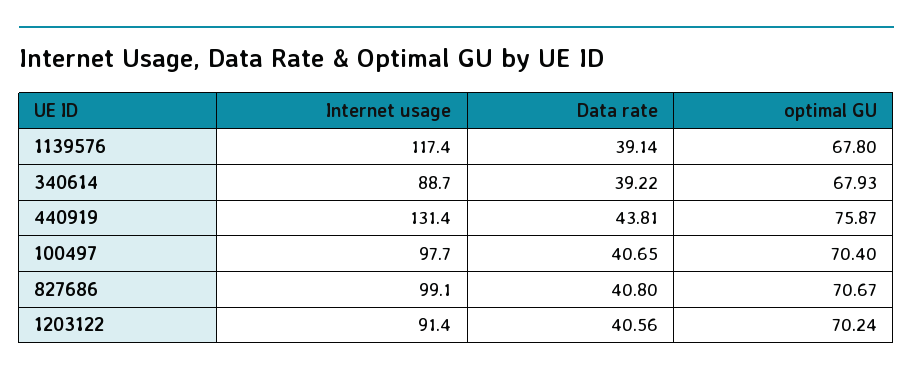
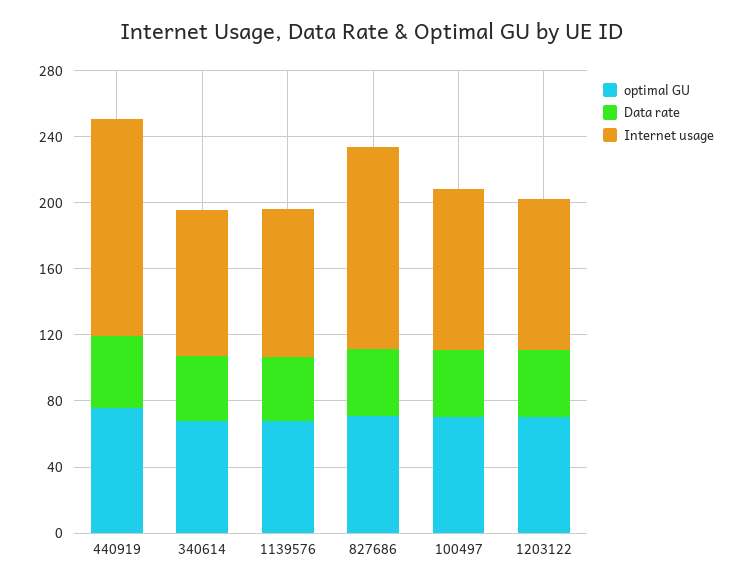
Internet usage, 1139576: 117.4 -> 90
Internet usage, 827686: 99.1 -> 120

